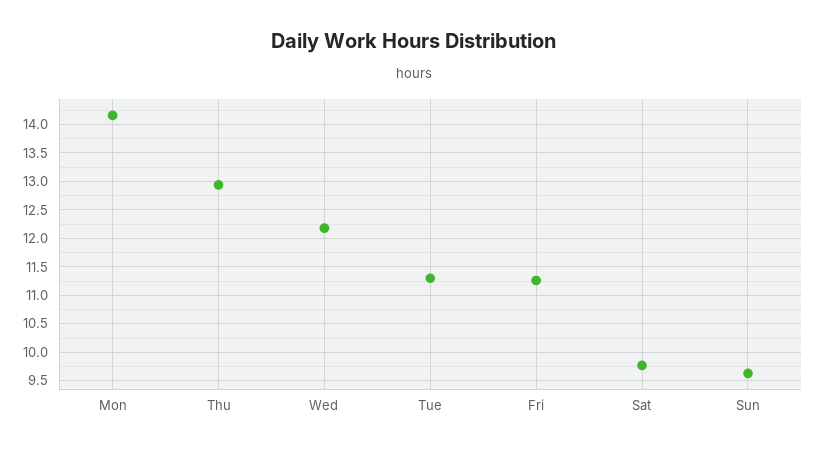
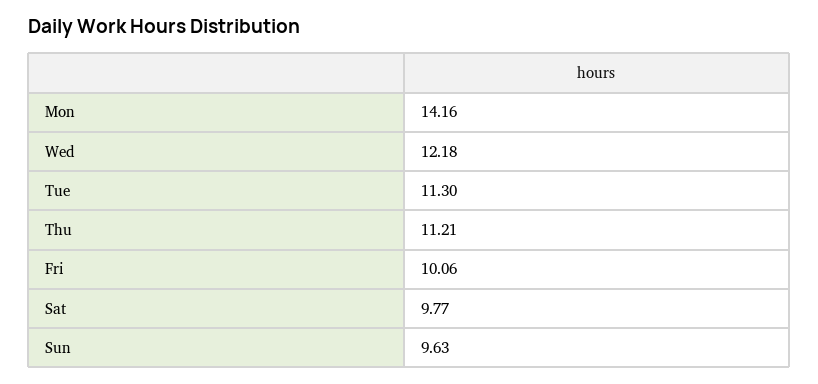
Thu: 13 -> 11.21
Fri: 11.25 -> 10.06

